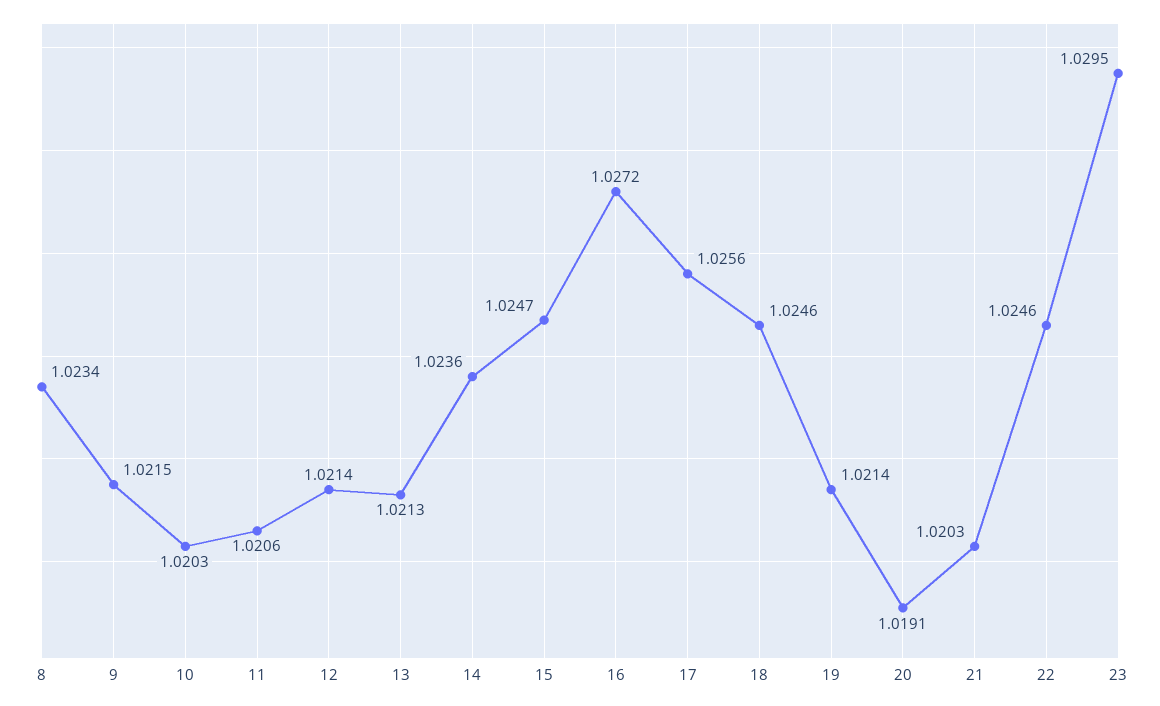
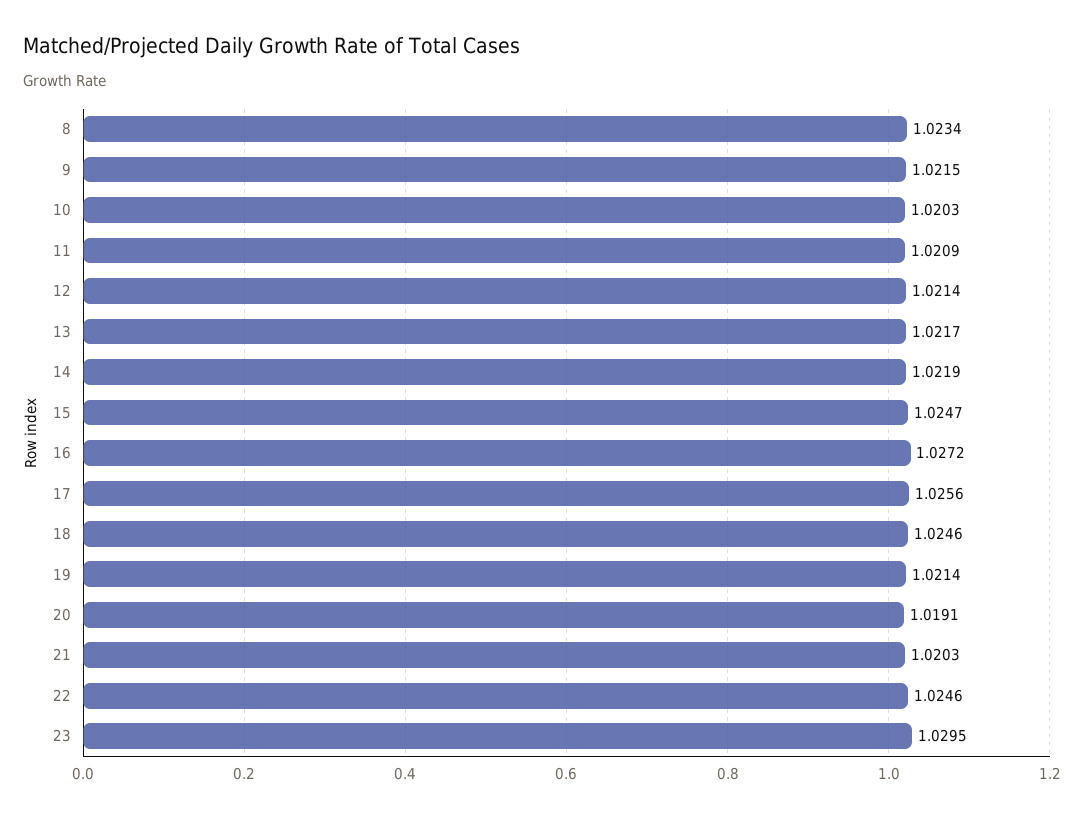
11: 1.0206 -> 1.0209
13: 1.0213 -> 1.0217
14: 1.0236 -> 1.0219

